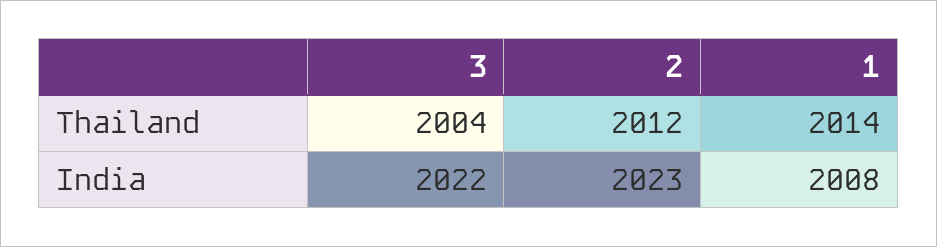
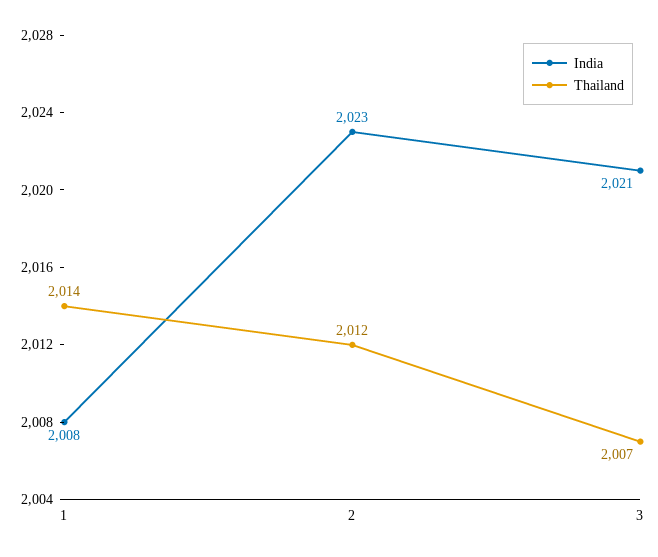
Thailand, 3: 2004 -> 2007
India, 3: 2022 -> 2021

